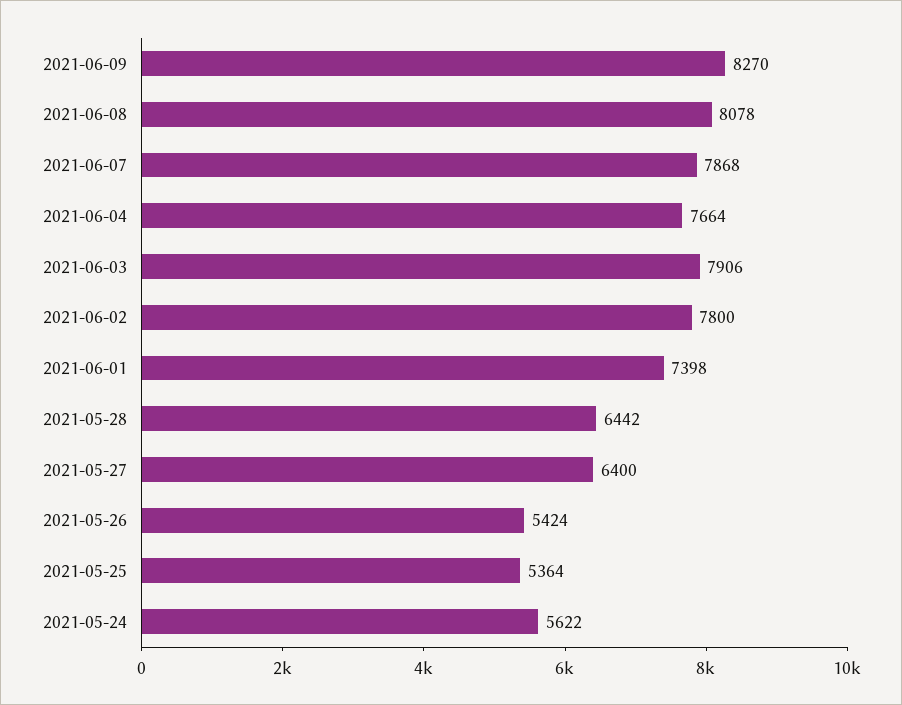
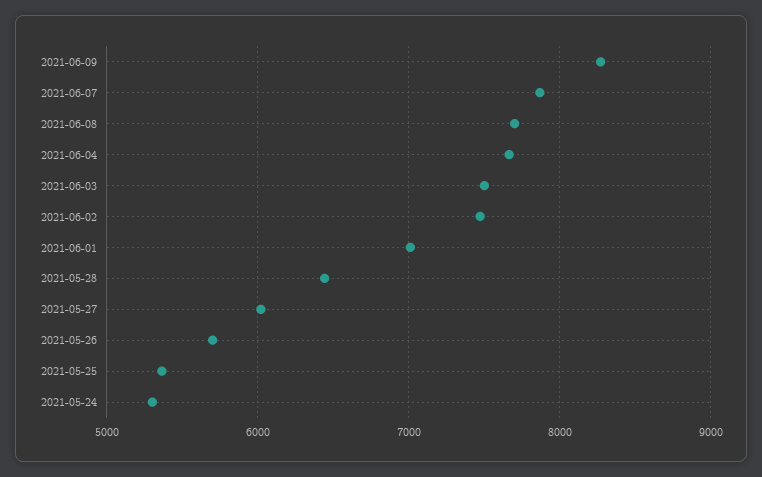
2021-06-08: 8078 -> 7700
2021-06-03: 7906 -> 7500
2021-06-02: 7800 -> 7500
2021-06-01: 7398 -> 7000
2021-05-27: 6400 -> 6000
2021-05-26: 5424 -> 5700
2021-05-24: 5622 -> 5300

